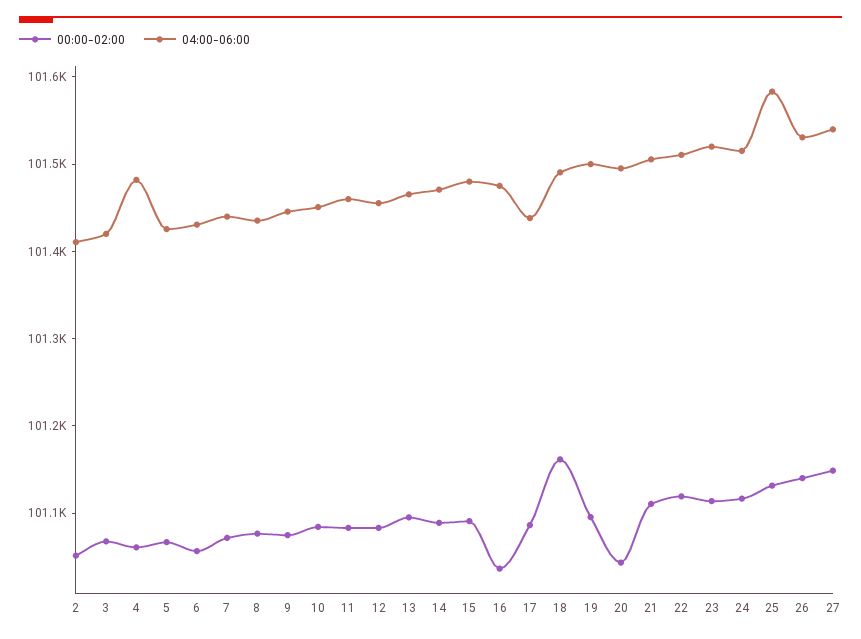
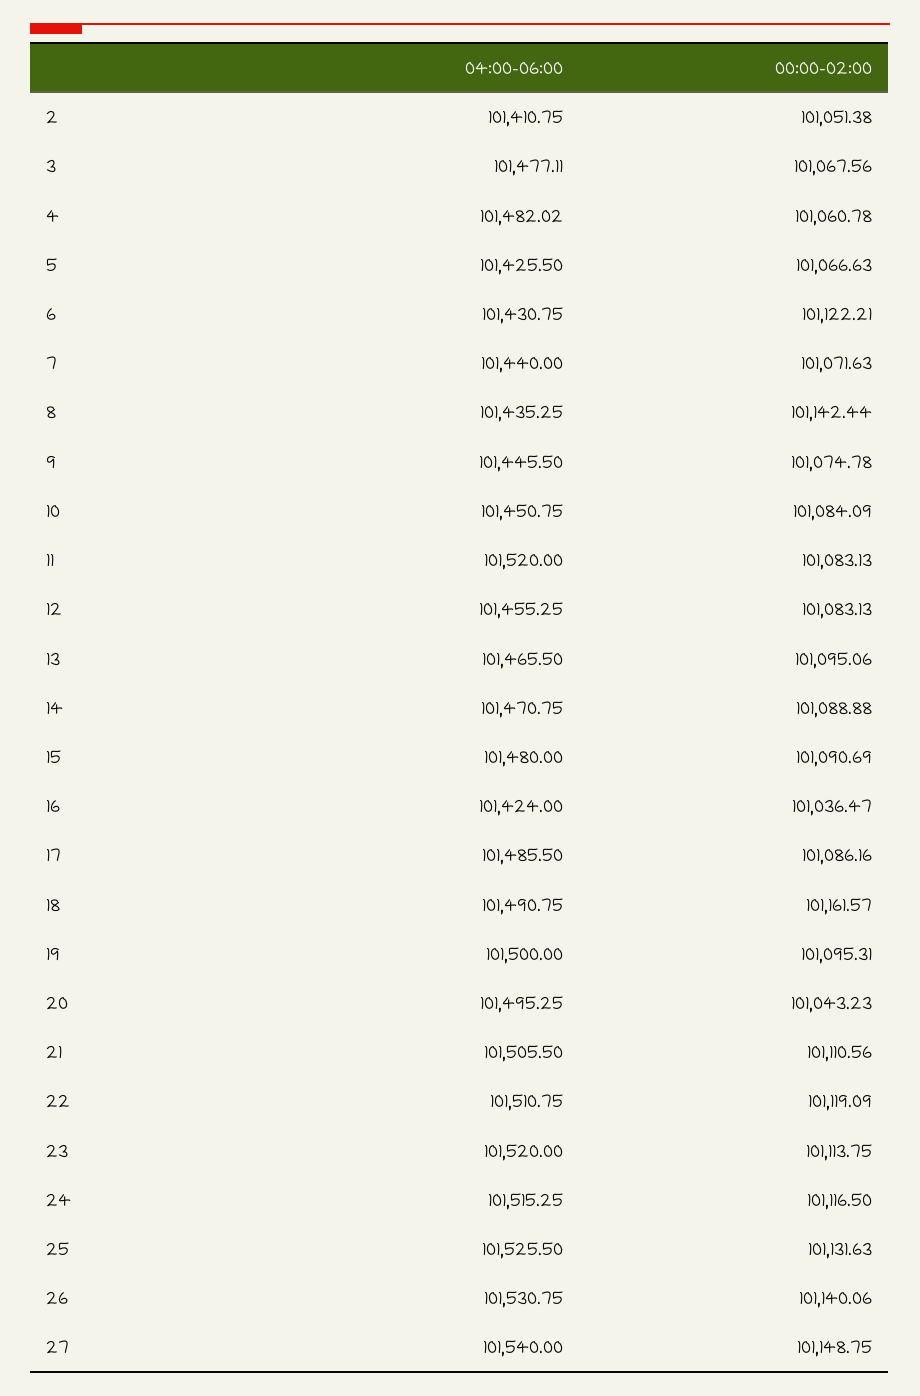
04:00-06:00, 3: 101420 -> 101477.11
00:00-02:00, 6: 101060 -> 101122.21
00:00-02:00, 8: 101080 -> 101142.44
04:00-06:00, 11: 101460 -> 101520
04:00-06:00, 16: 101480 -> 101424
04:00-06:00, 17: 101440 -> 101485.5
04:00-06:00, 25: 101580 -> 101525.5

